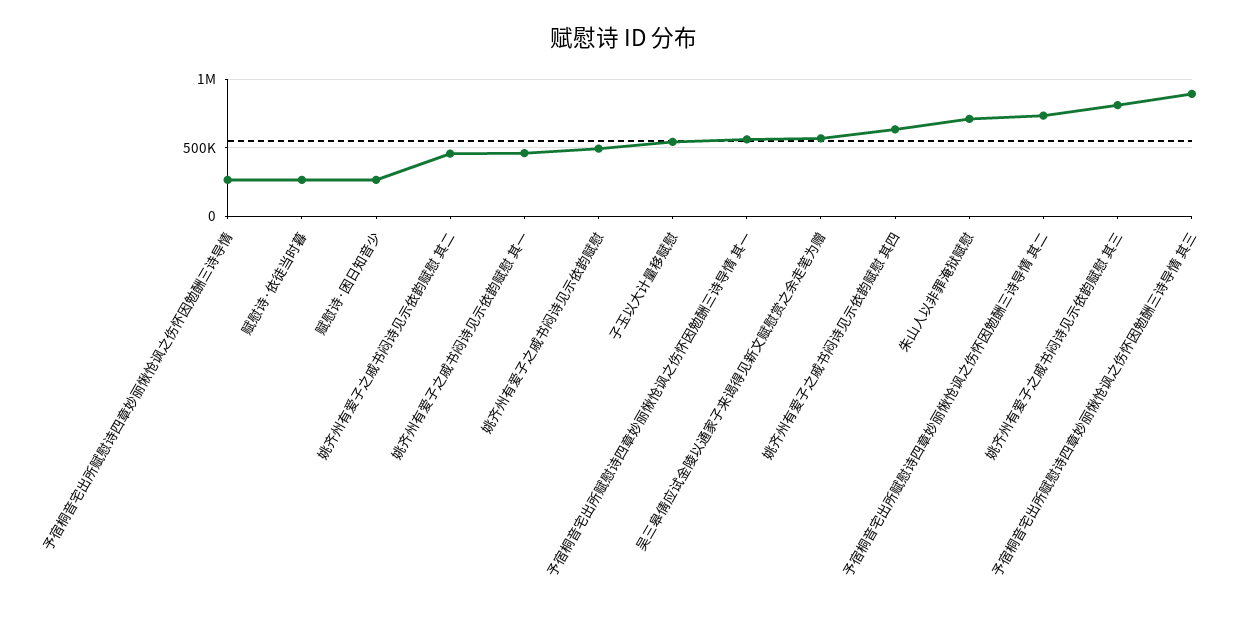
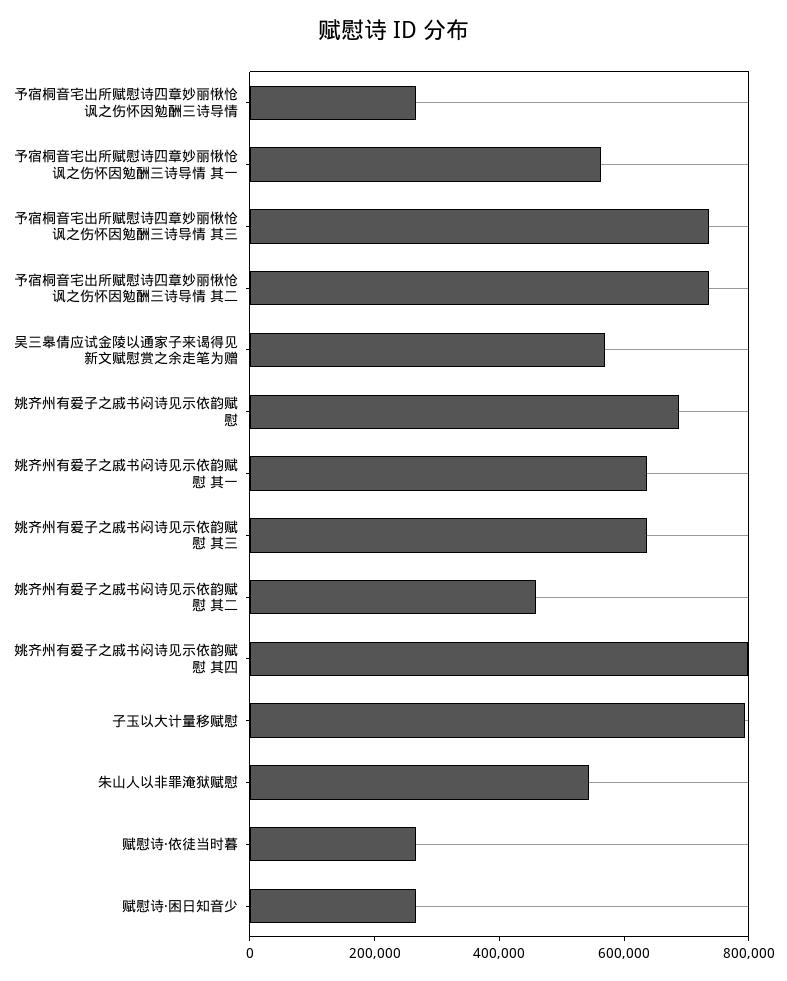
姚齐州有爱子之戚书闷诗见示依韵赋慰 其一: 450000 -> 650000
姚齐州有爱子之戚书闷诗见示依韵赋慰: 500000 -> 700000
子玉以大计量移赋慰: 550000 -> 800000
姚齐州有爱子之戚书闷诗见示依韵赋慰 其四: 650000 -> 800000
朱山人以非罪淹狱赋慰: 700000 -> 550000
姚齐州有爱子之戚书闷诗见示依韵赋慰 其三: 800000 -> 650000
予宿桐音宅出所赋慰诗四章妙丽愀怆讽之伤怀因勉酬三诗导情 其三: 900000 -> 750000

